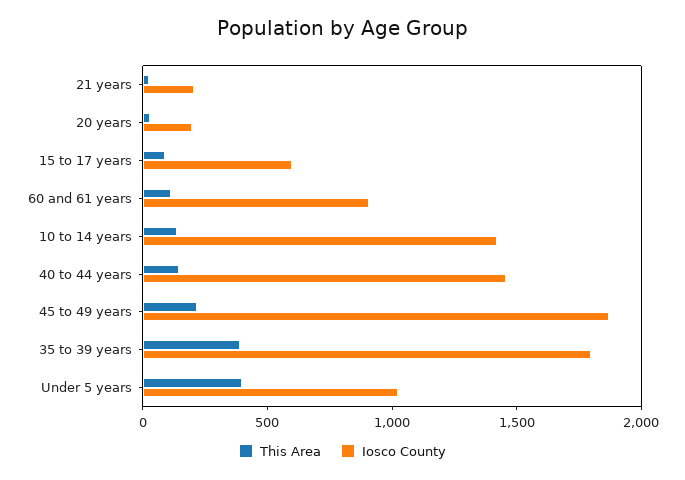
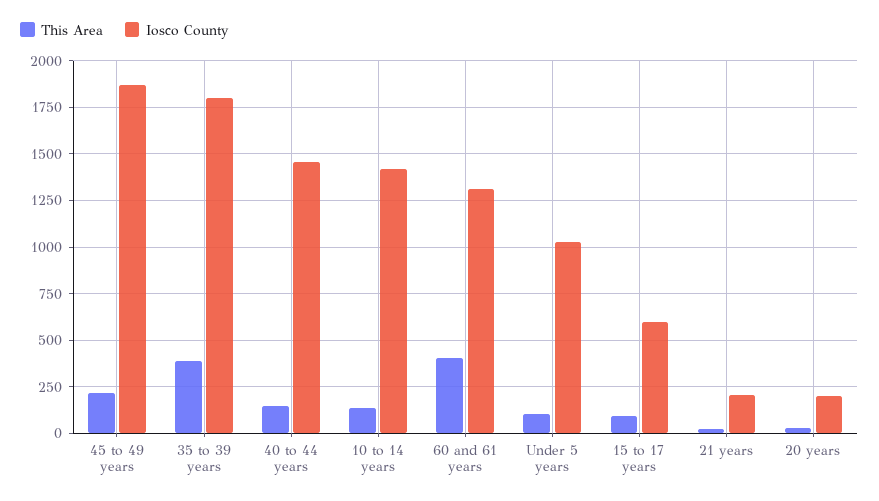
This Area, 60 and 61 years: 100 -> 400
Iosco County, 60 and 61 years: 900 -> 1300
This Area, Under 5 years: 400 -> 100

